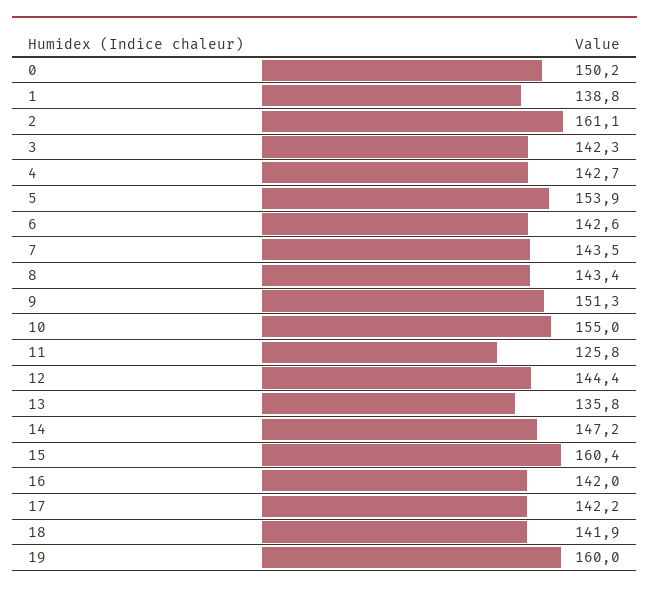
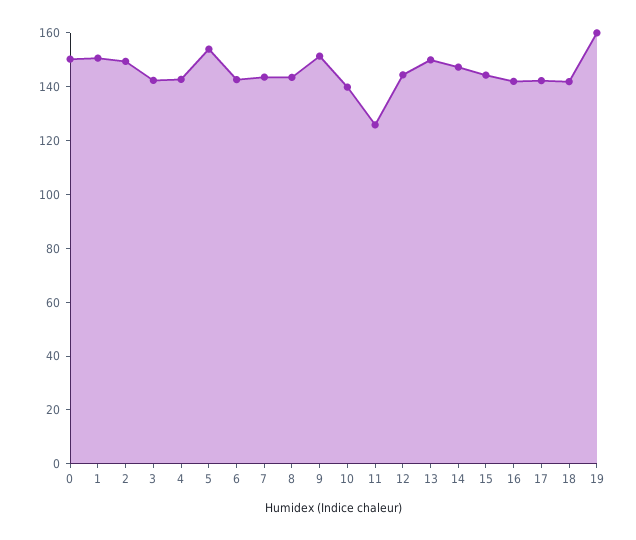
1: 138.8 -> 150
2: 161.1 -> 150
10: 155 -> 140
13: 135.8 -> 150
15: 160.4 -> 145

